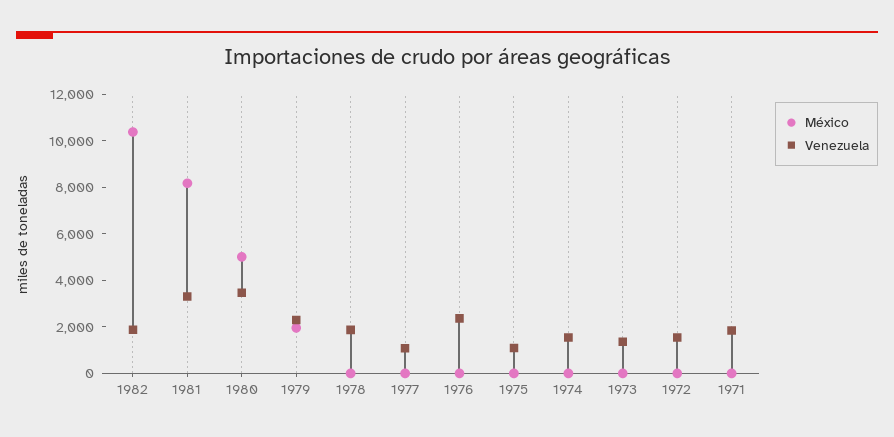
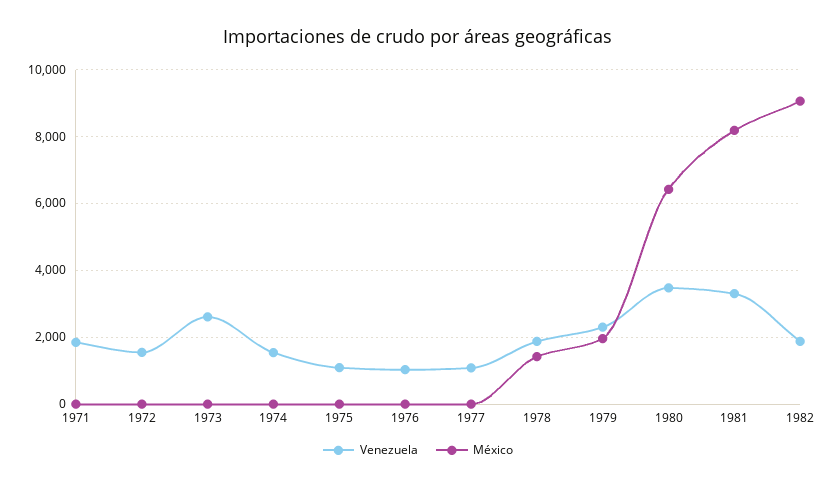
México, 1982: 10500 -> 9000
México, 1980: 5000 -> 6400
México, 1978: 0 -> 1400
Venezuela, 1976: 2500 -> 1000
Venezuela, 1973: 1500 -> 2600

